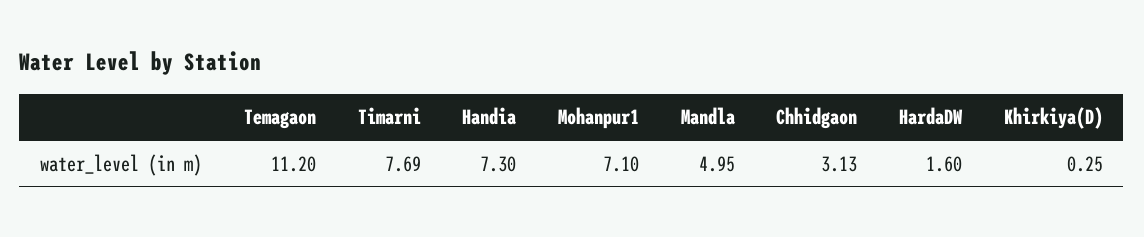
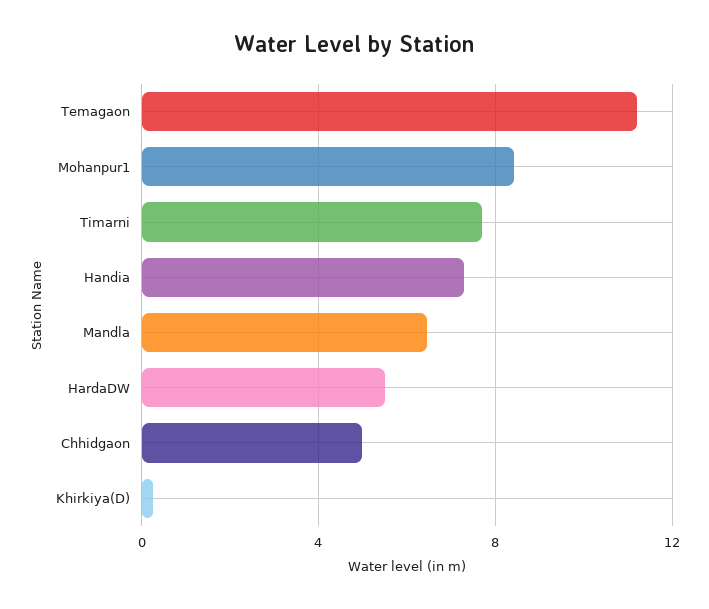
Mohanpur1: 7.1 -> 8.5
Mandla: 4.95 -> 6.5
Chhidgaon: 3.13 -> 5
HardaDW: 1.6 -> 5.5

